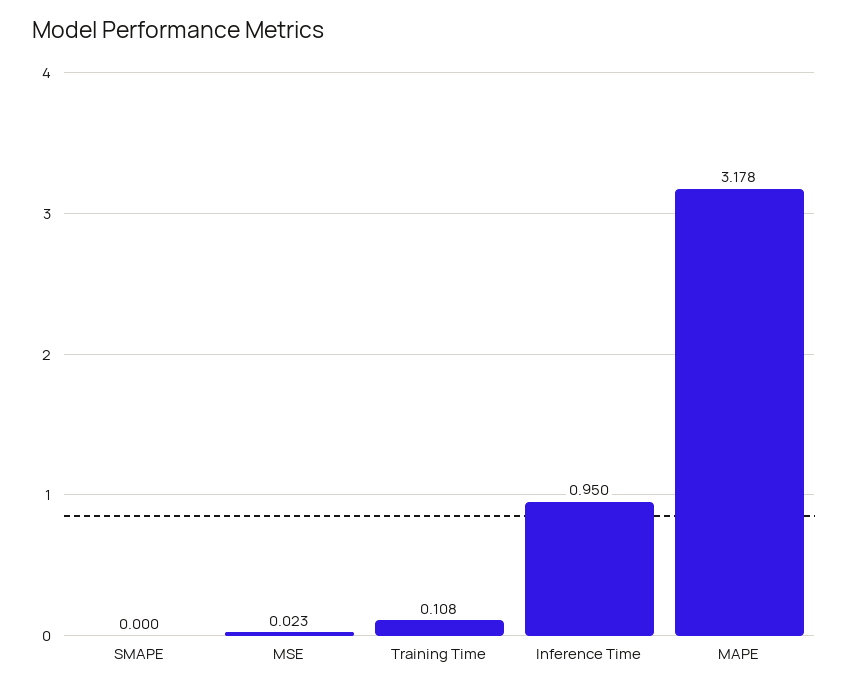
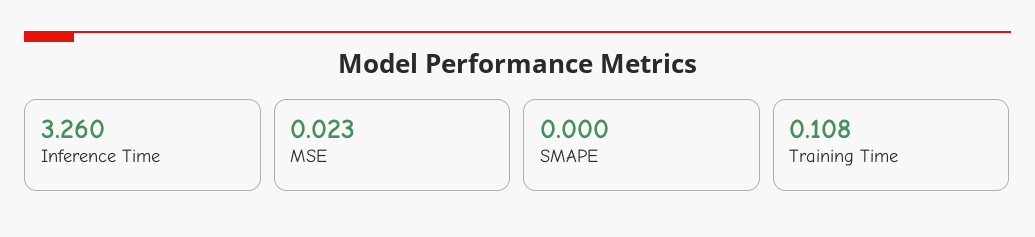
Inference Time: 0.95 -> 3.26
MAPE: 3.178 -> none

